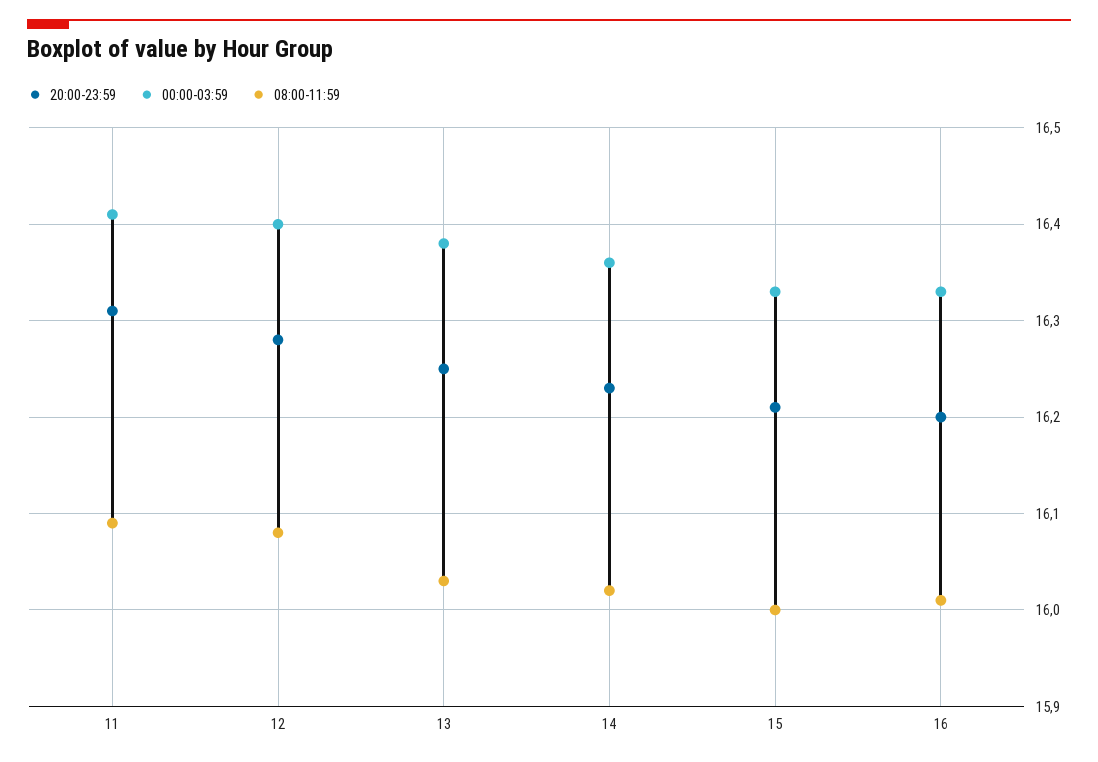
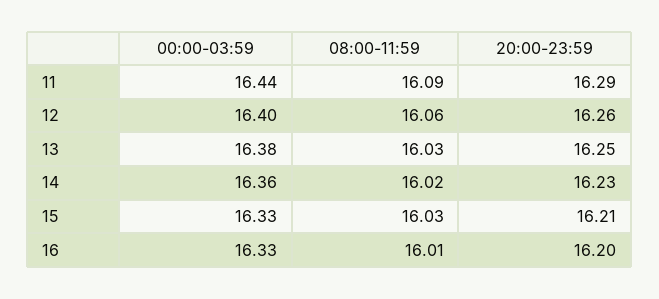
20:00-23:59, 11: 16.31 -> 16.29
00:00-03:59, 11: 16.41 -> 16.44
20:00-23:59, 12: 16.28 -> 16.26
08:00-11:59, 12: 16.08 -> 16.06
08:00-11:59, 15: 16 -> 16.03

